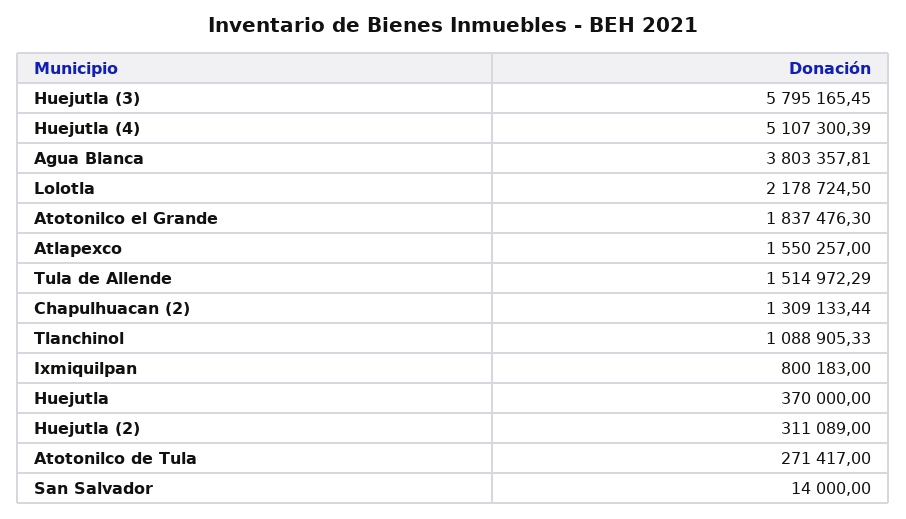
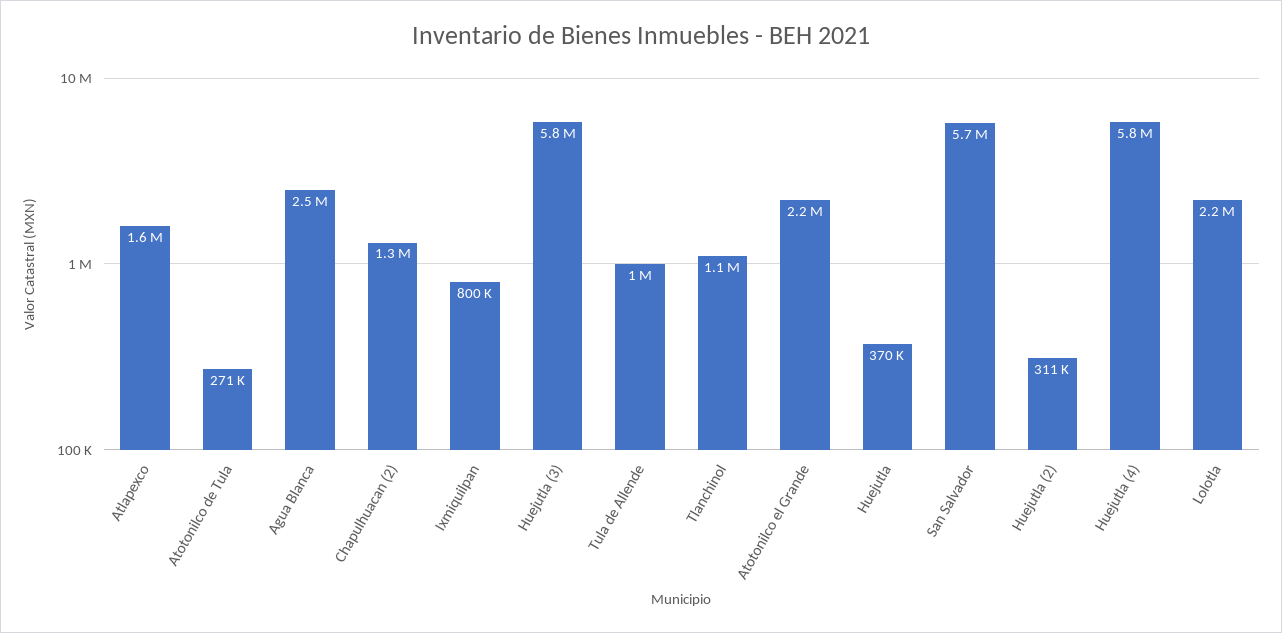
Huejutla (4): 5107300.39 -> 5800000
Agua Blanca: 3803357.81 -> 2500000
Atotonilco el Grande: 1837476.3 -> 2200000
Tula de Allende: 1514972.29 -> 1000000
San Salvador: 14000 -> 5700000

